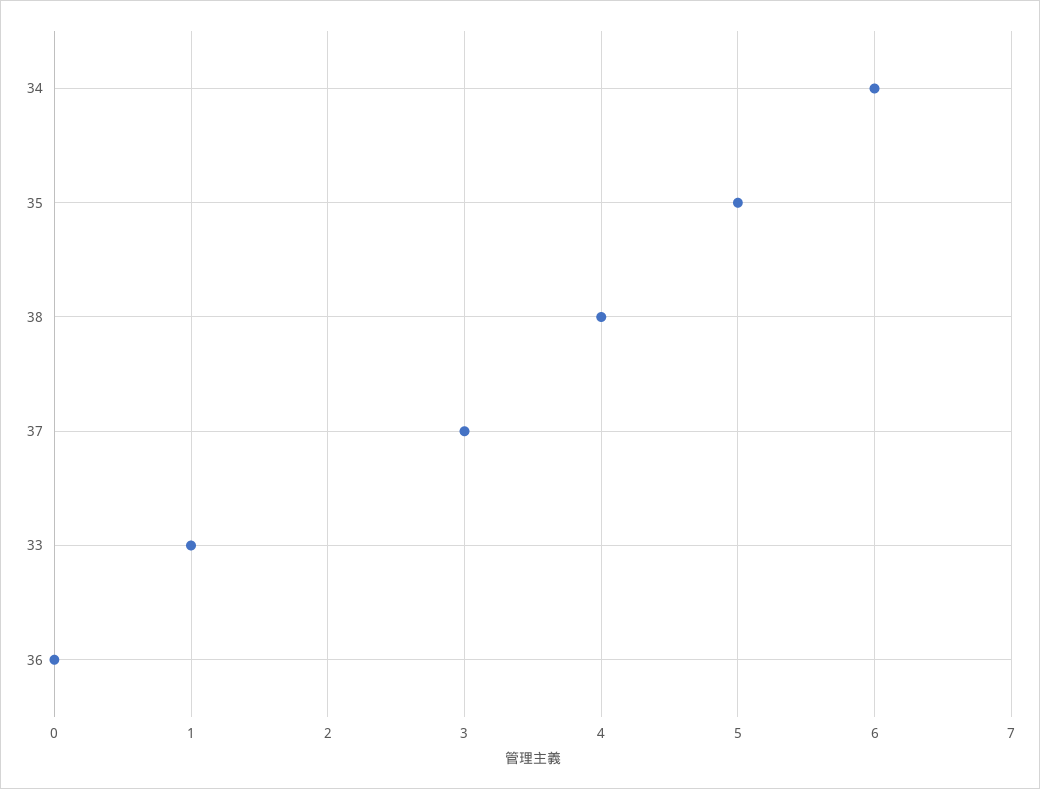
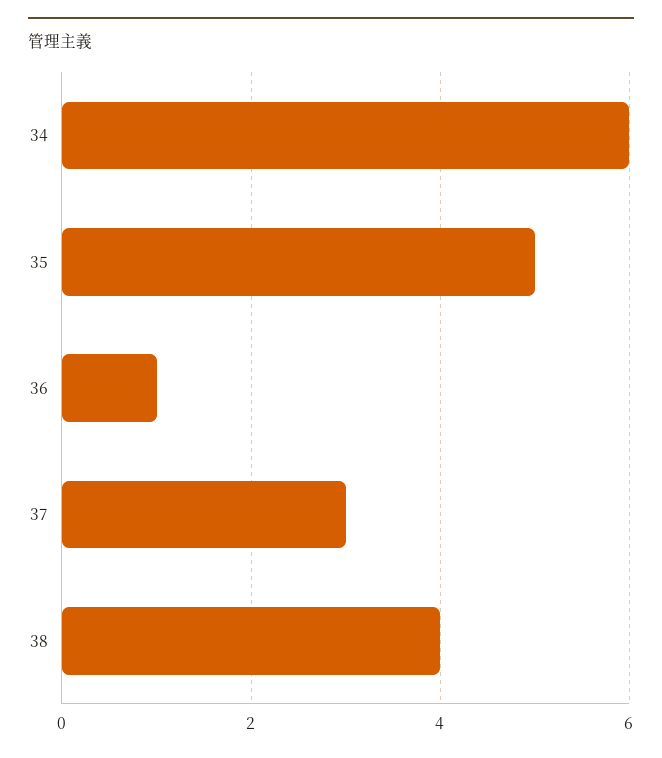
33: 1 -> none
36: 0 -> 1

